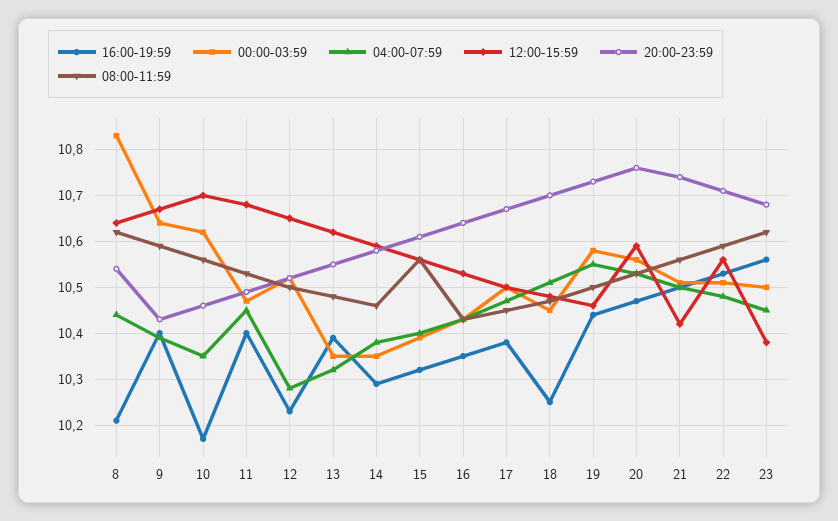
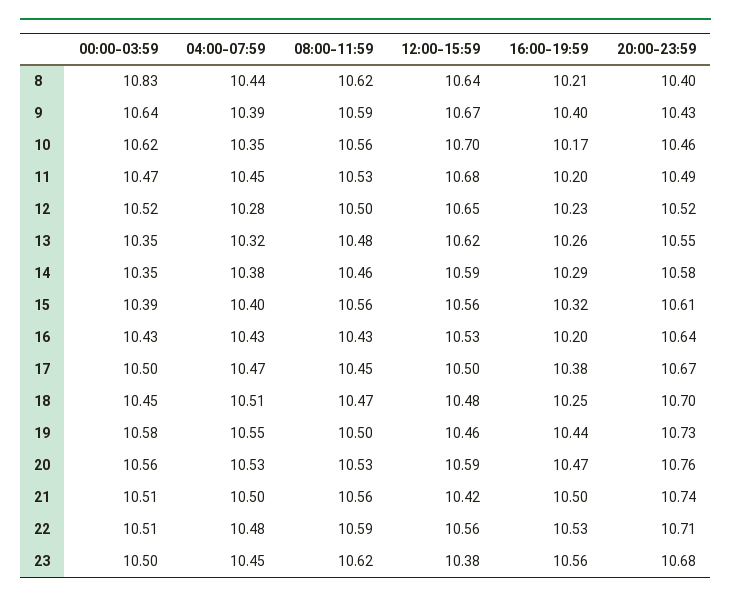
20:00-23:59, 8: 10.55 -> 10.4
16:00-19:59, 11: 10.4 -> 10.2
16:00-19:59, 13: 10.4 -> 10.26
16:00-19:59, 16: 10.35 -> 10.2

